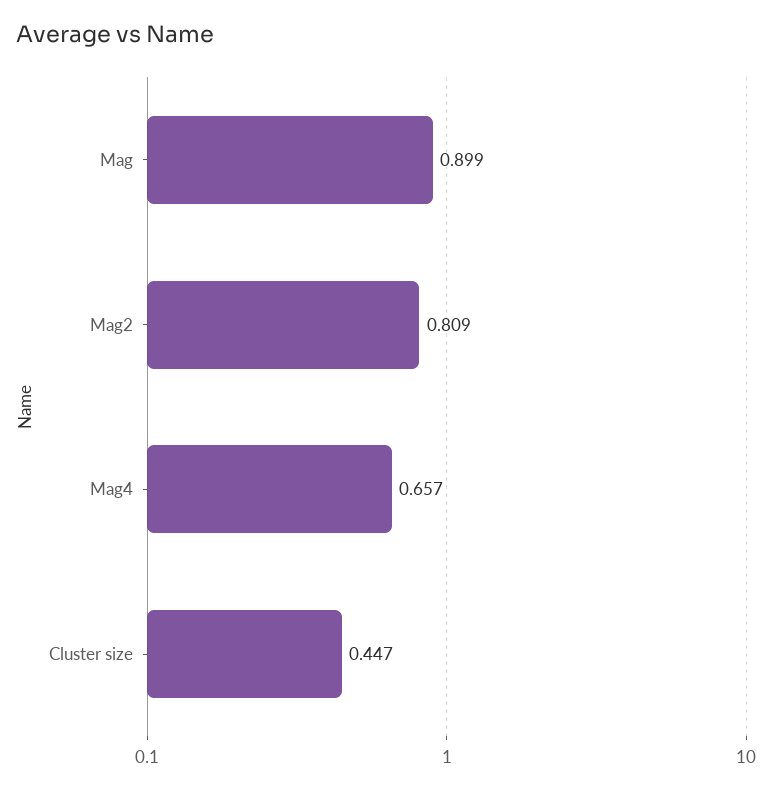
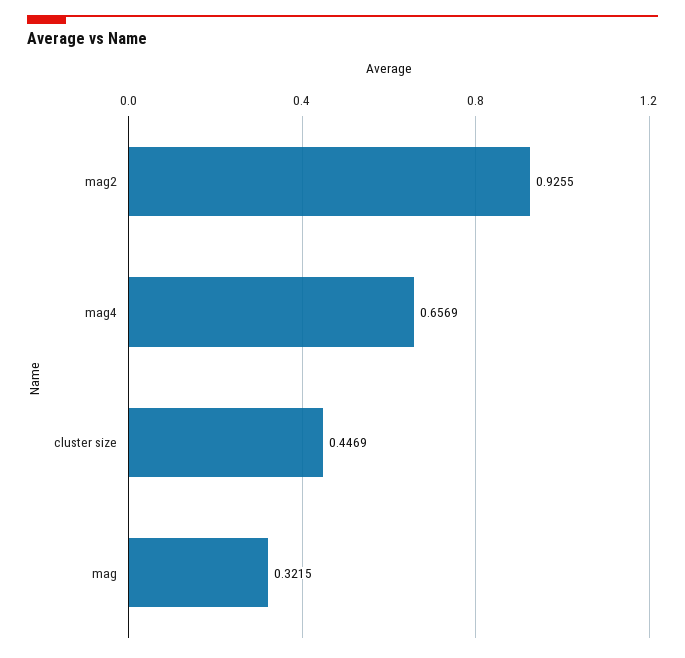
Mag: 0.899 -> 0.3215
Mag2: 0.809 -> 0.9255

